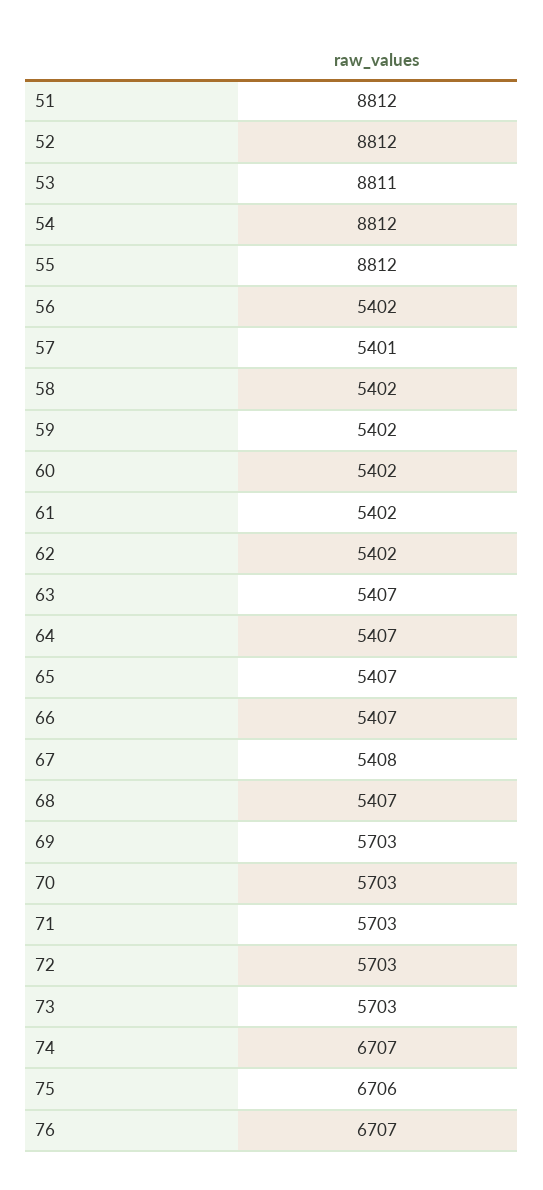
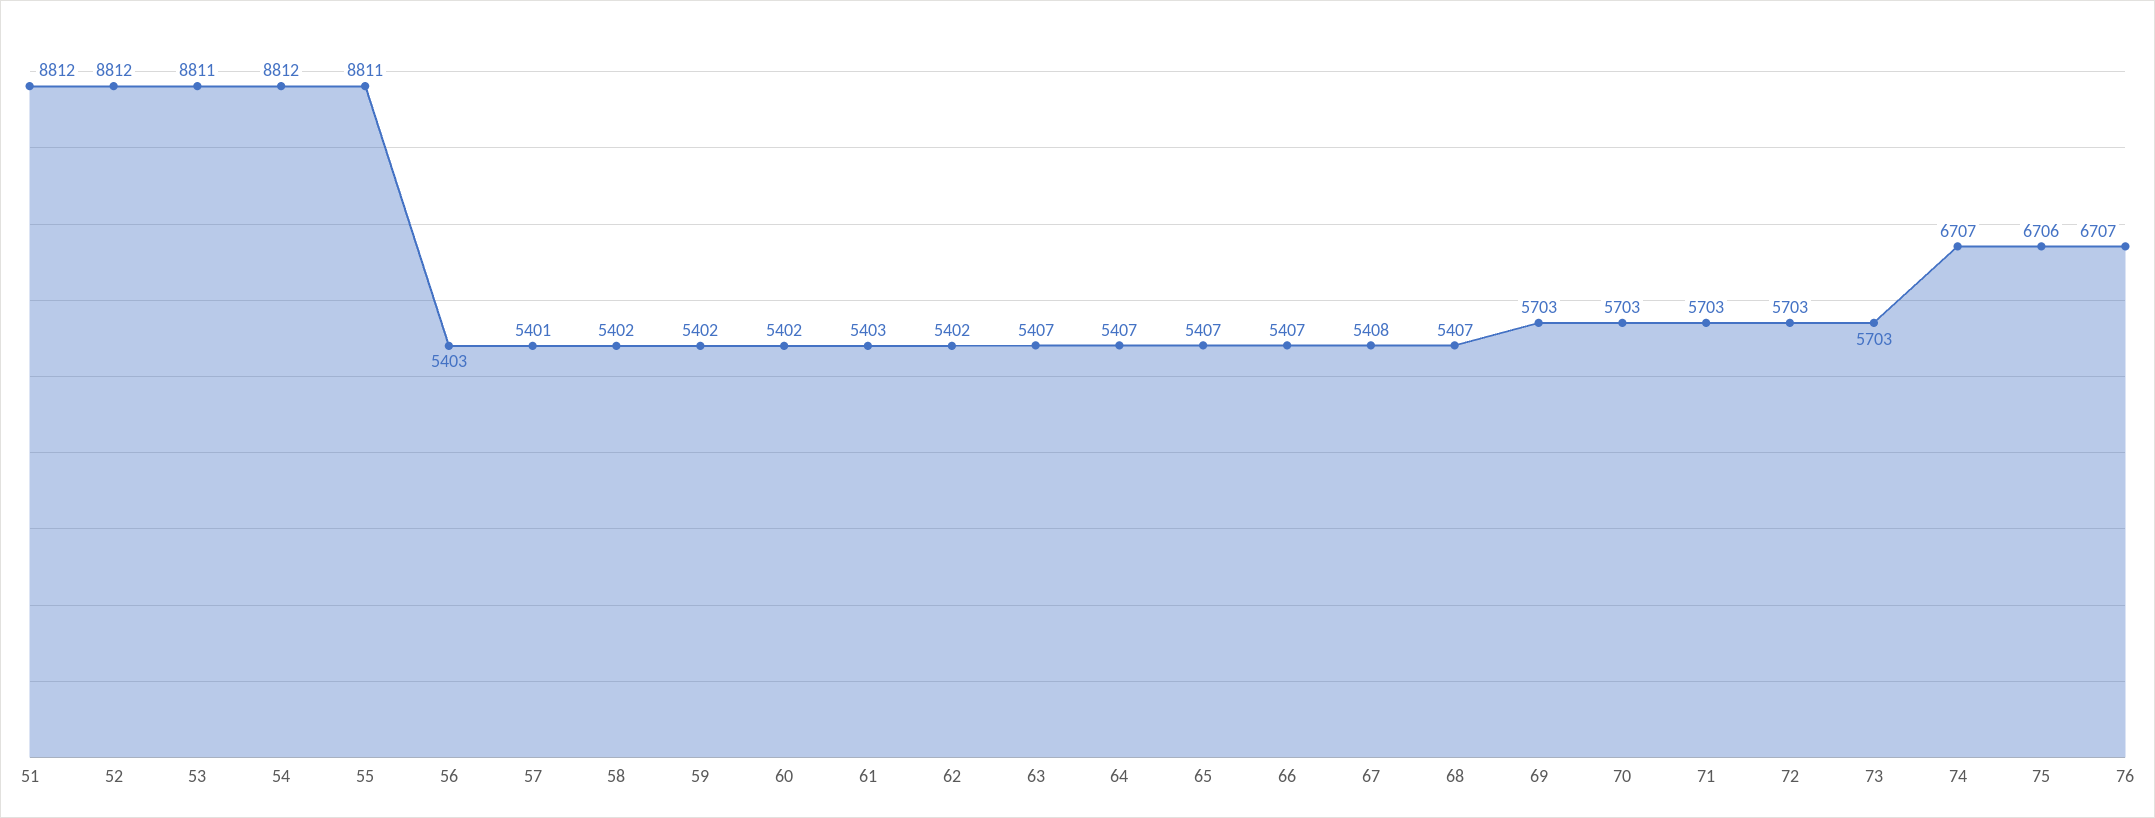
55: 8812 -> 8811
56: 5402 -> 5403
61: 5402 -> 5403

